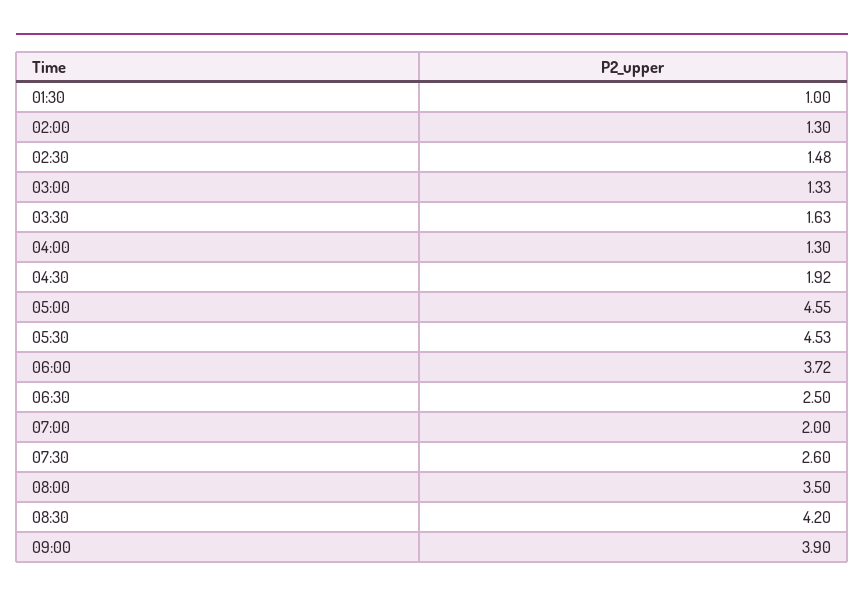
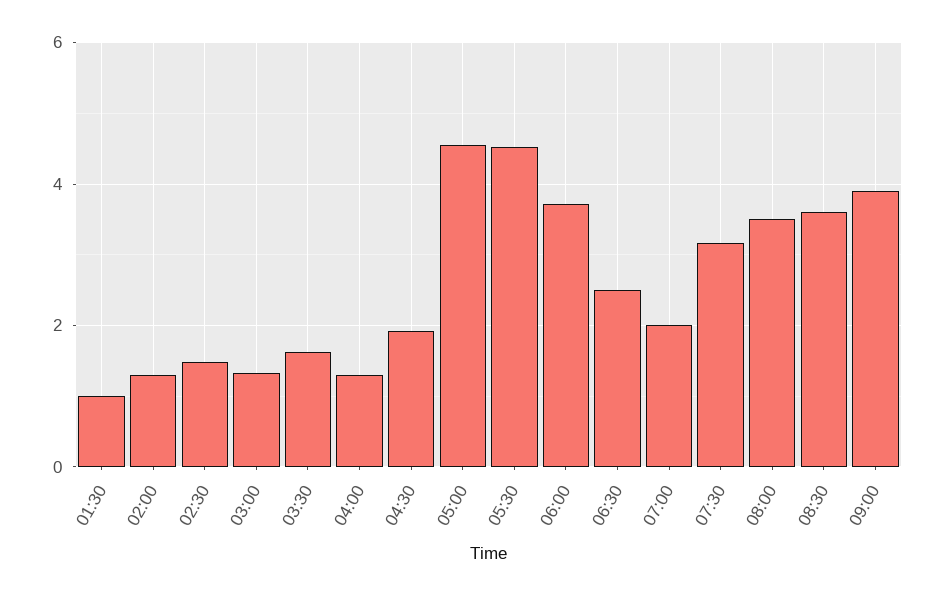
07:30: 2.6 -> 3.2
08:30: 4.2 -> 3.6

